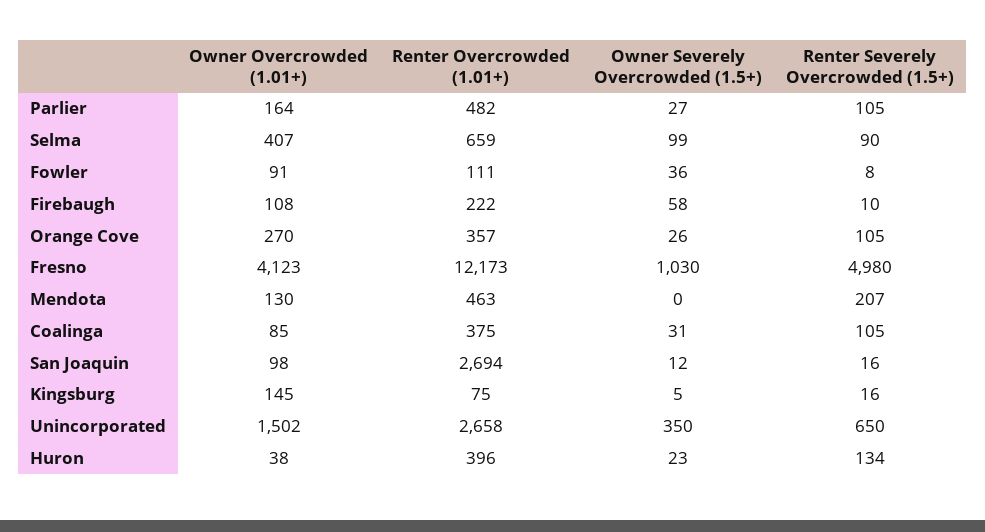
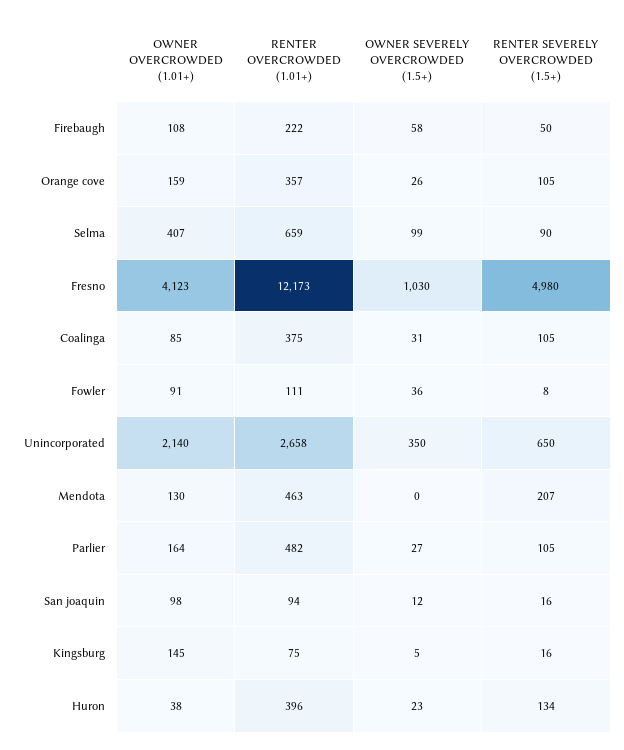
Renter Severely Overcrowded (1.5+), Firebaugh: 10 -> 50
Owner Overcrowded (1.01+), Orange Cove: 270 -> 159
Renter Overcrowded (1.01+), San Joaquin: 2694 -> 94
Owner Overcrowded (1.01+), Unincorporated: 1502 -> 2140

